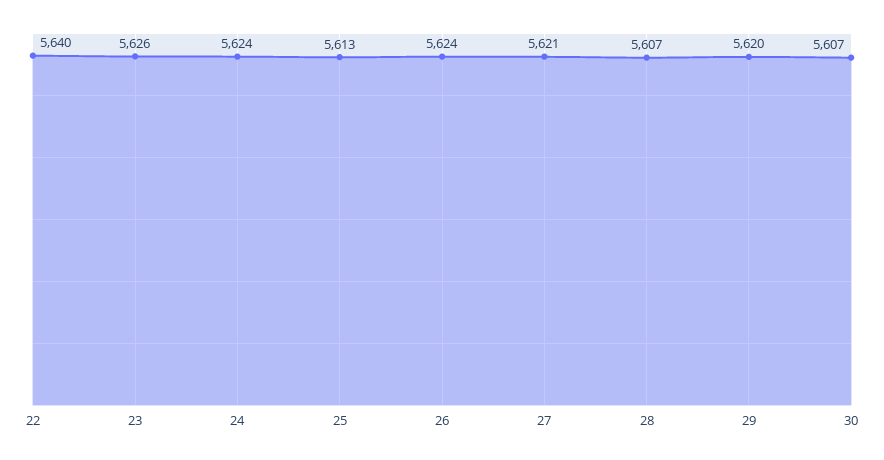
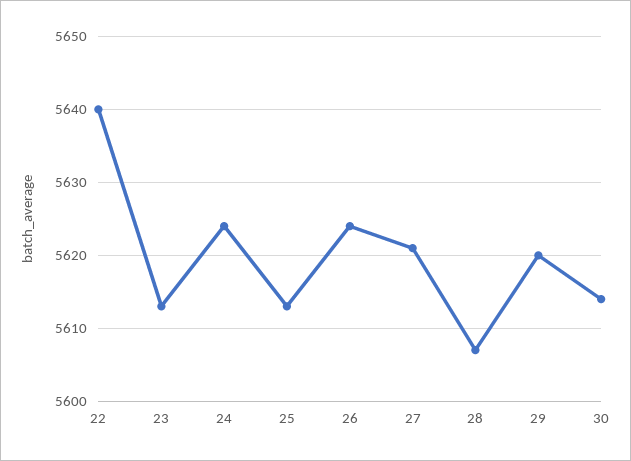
23: 5626 -> 5613
30: 5607 -> 5614

